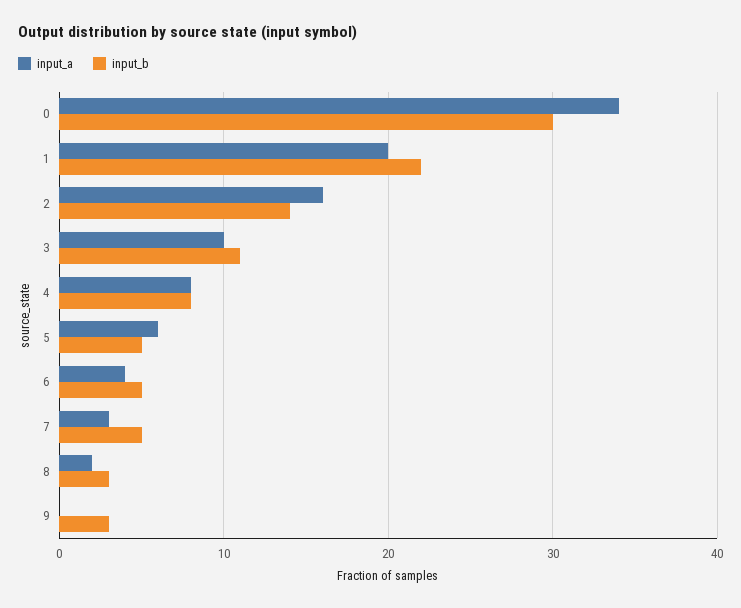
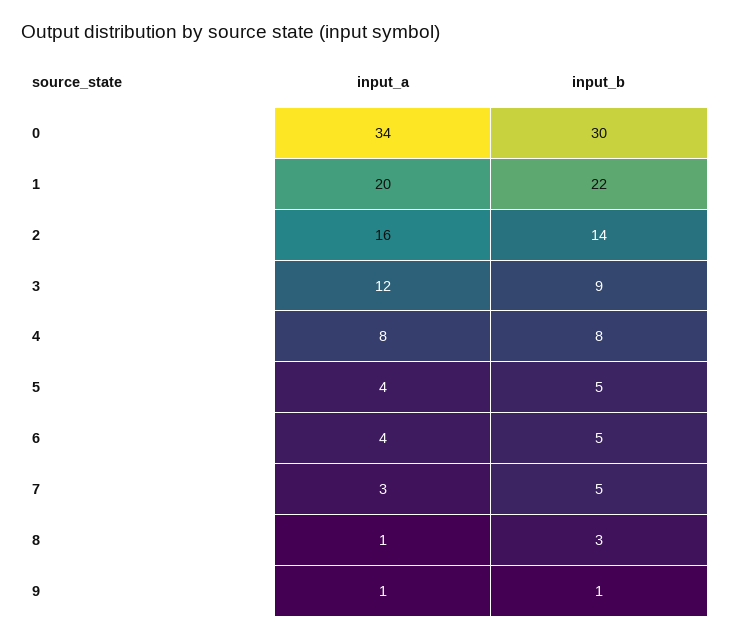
input_a, 3: 10 -> 12
input_b, 3: 11 -> 9
input_a, 5: 6 -> 4
input_a, 8: 2 -> 1
input_a, 9: 0 -> 1
input_b, 9: 3 -> 1

